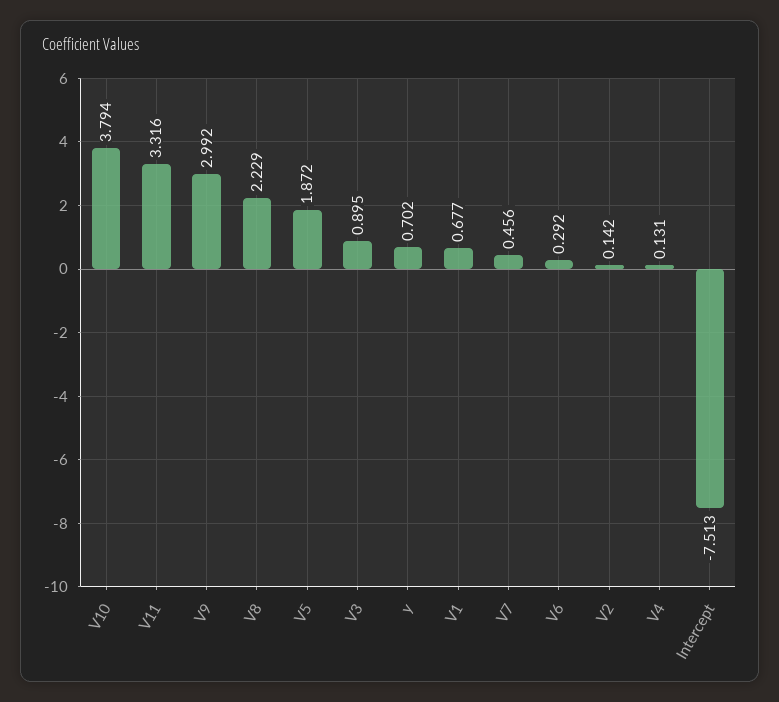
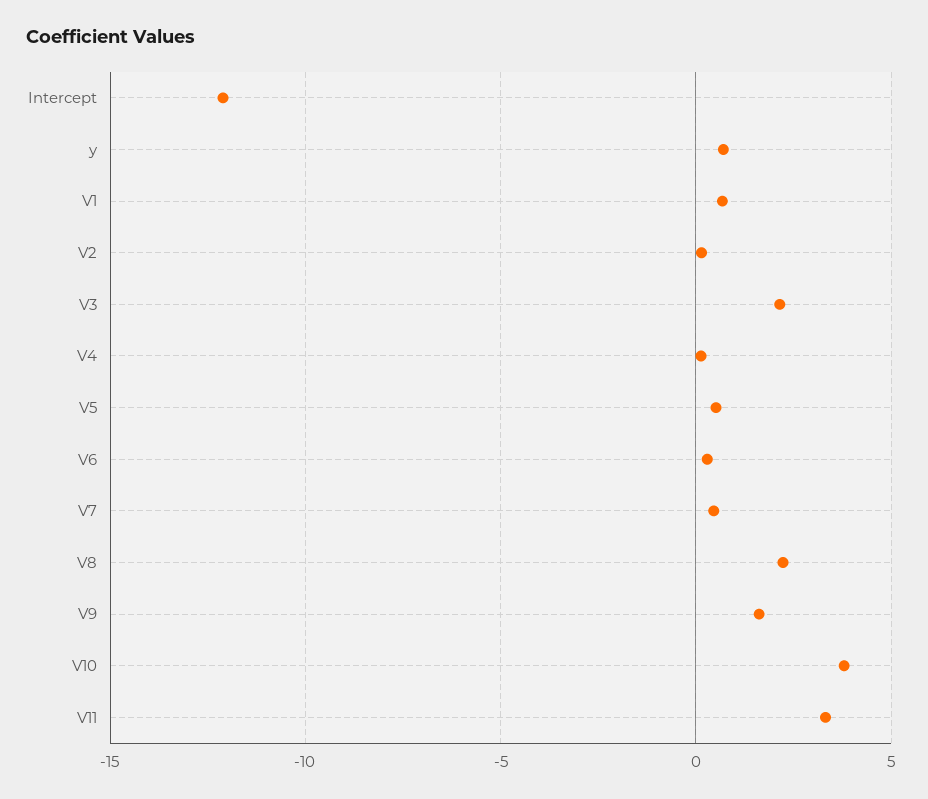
V9: 2.992 -> 1.5
V5: 1.872 -> 0.5
V3: 0.895 -> 2
Intercept: -7.513 -> -12

